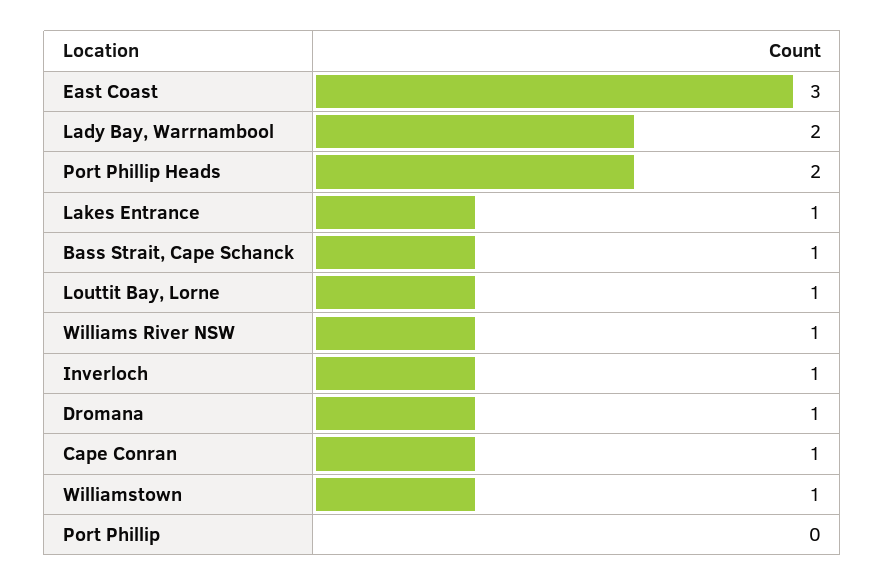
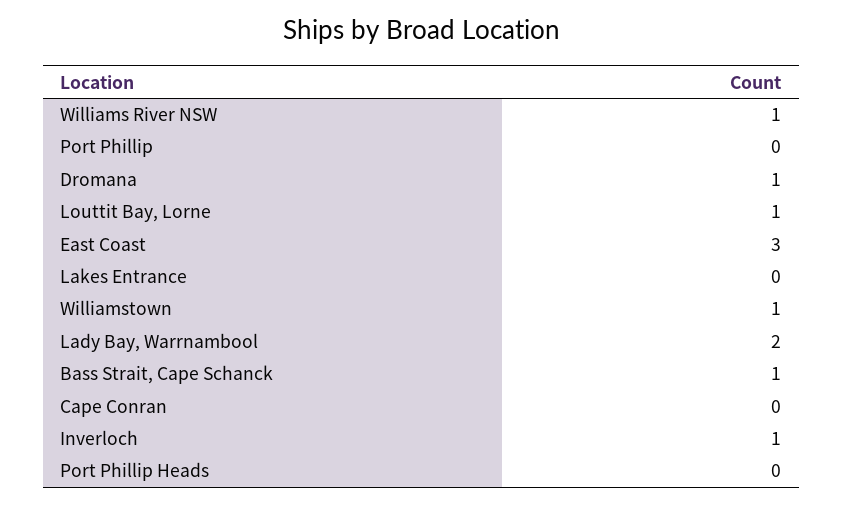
Port Phillip Heads: 2 -> 0
Lakes Entrance: 1 -> 0
Cape Conran: 1 -> 0

